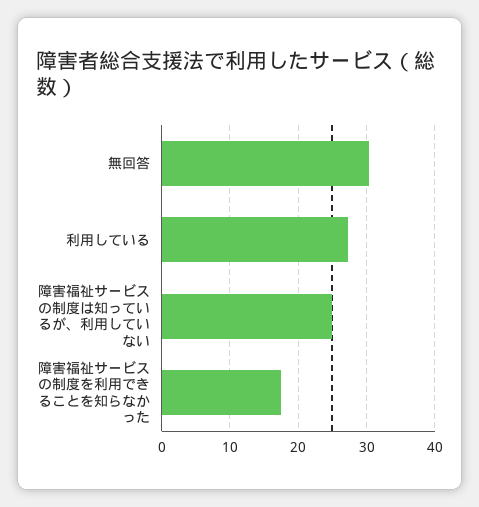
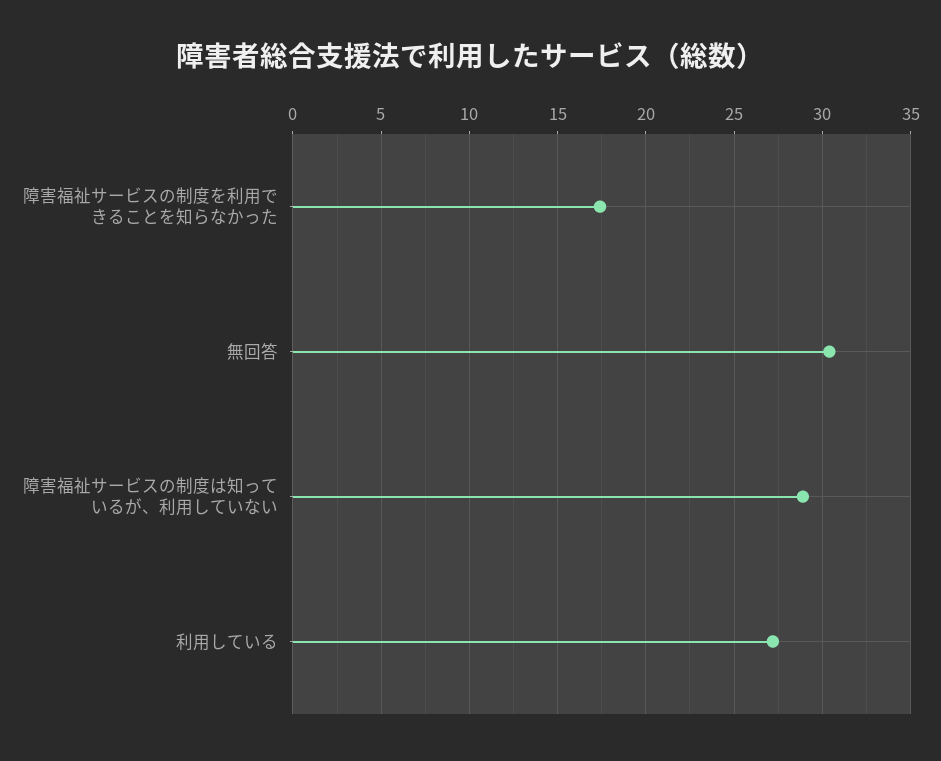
障害福祉サービスの制度は知っているが、利用していない: 25 -> 29

